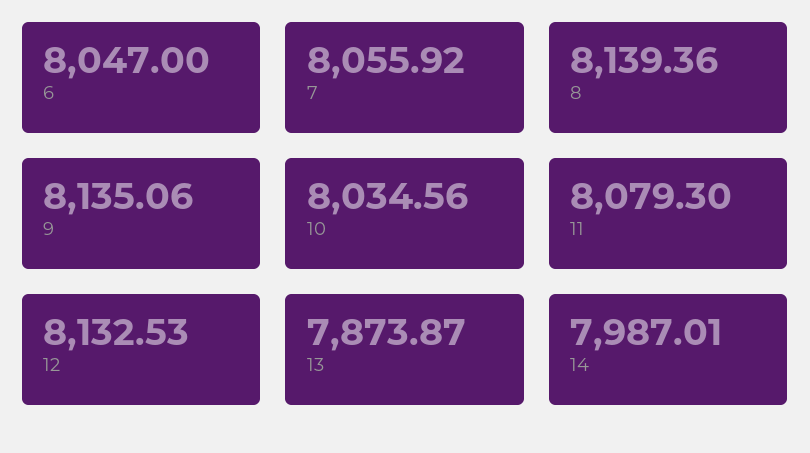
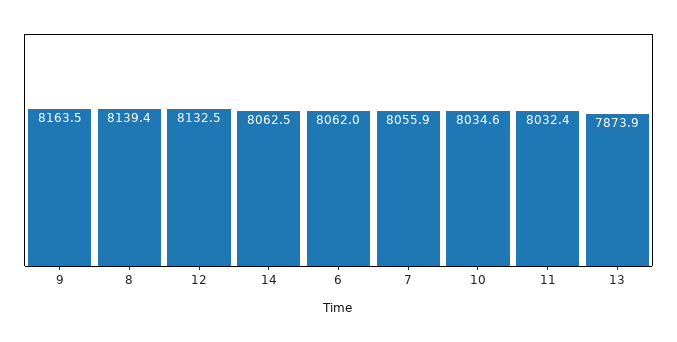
6: 8047 -> 8062
9: 8135.06 -> 8163.5
11: 8079.3 -> 8032.4
14: 7987.01 -> 8062.5

